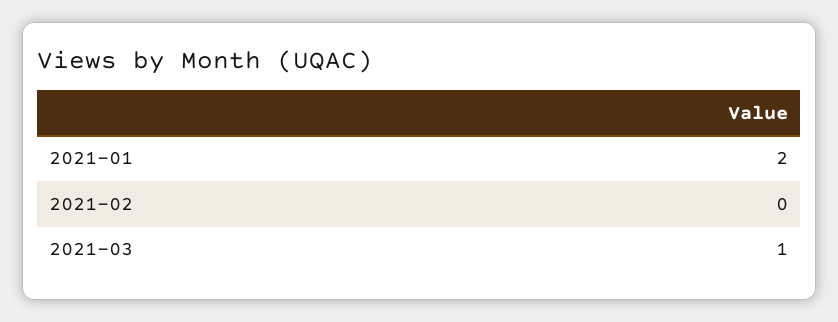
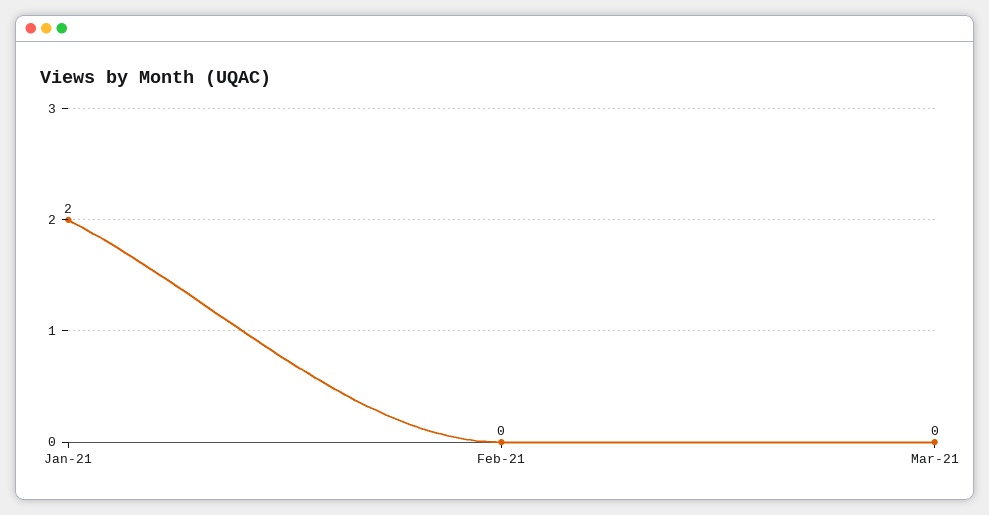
2021-03: 1 -> 0

